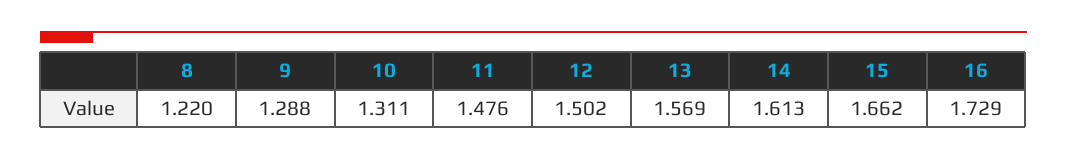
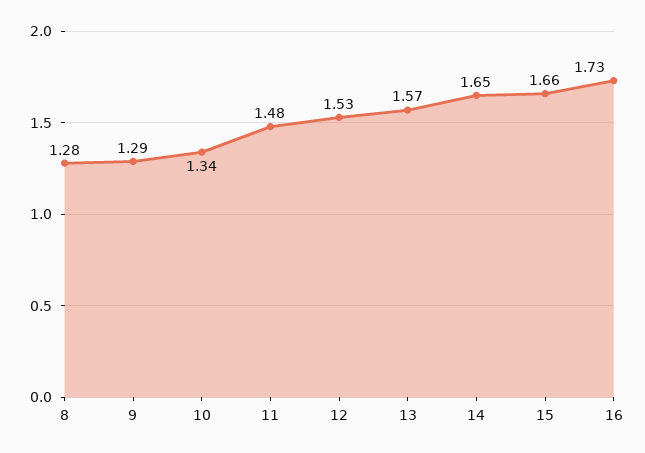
8: 1.22 -> 1.28
10: 1.311 -> 1.34
12: 1.502 -> 1.53
14: 1.613 -> 1.65

